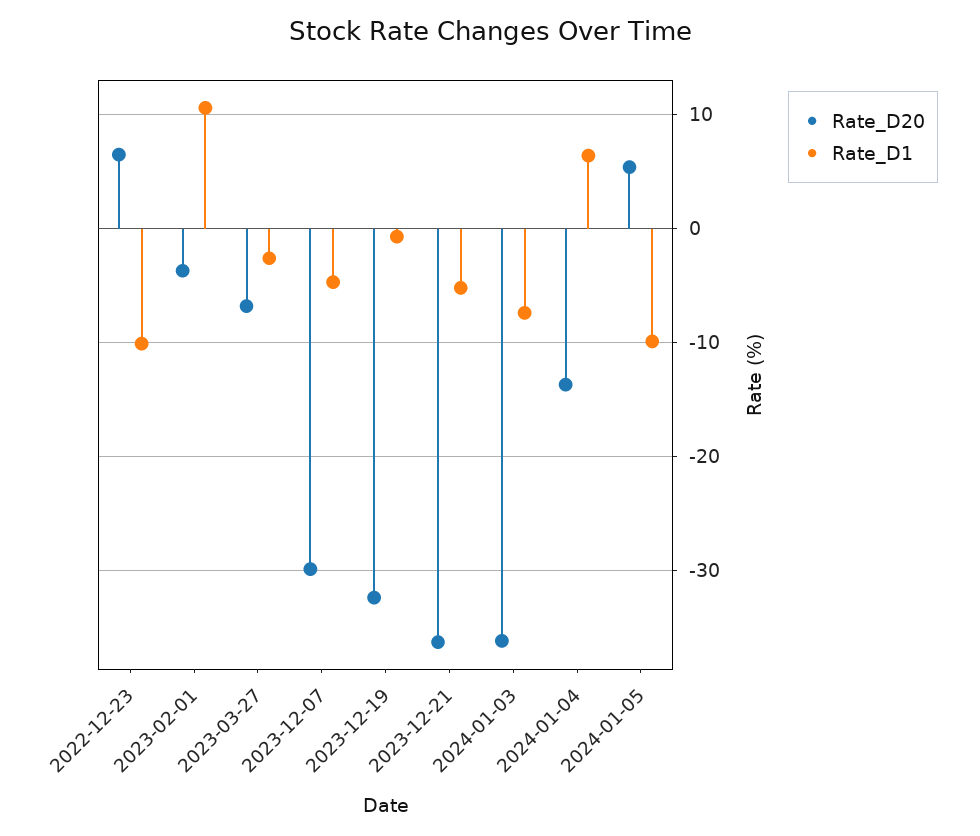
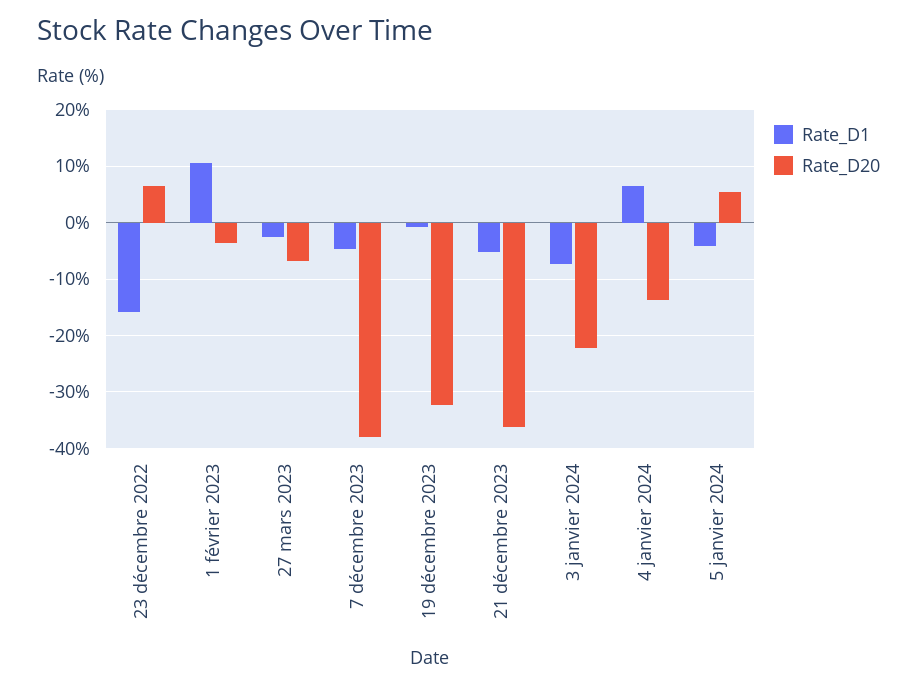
Rate_D1, 2022-12-23: -10 -> -16
Rate_D20, 2023-12-07: -30 -> -38
Rate_D20, 2024-01-03: -36 -> -22
Rate_D1, 2024-01-05: -10 -> -4

